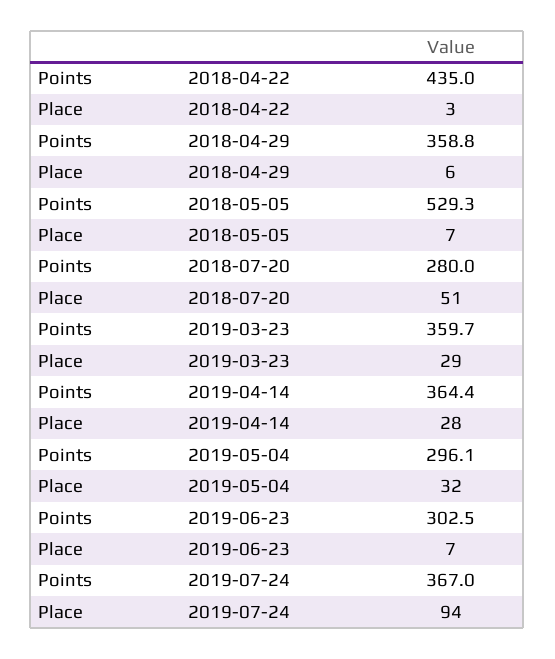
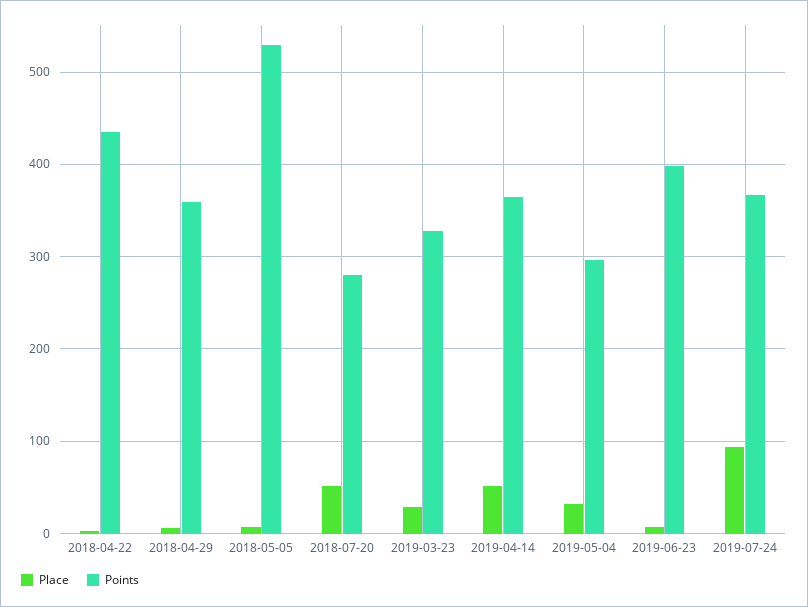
Points, 2019-03-23: 359.7 -> 330
Place, 2019-04-14: 28 -> 50
Points, 2019-06-23: 302.5 -> 400

